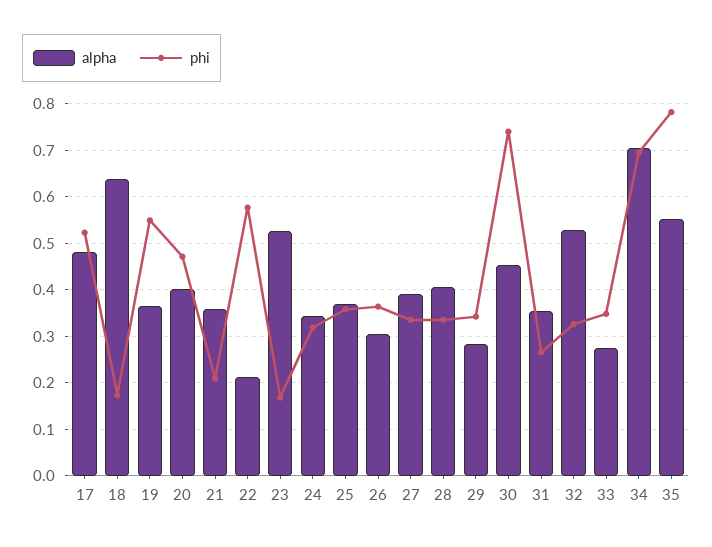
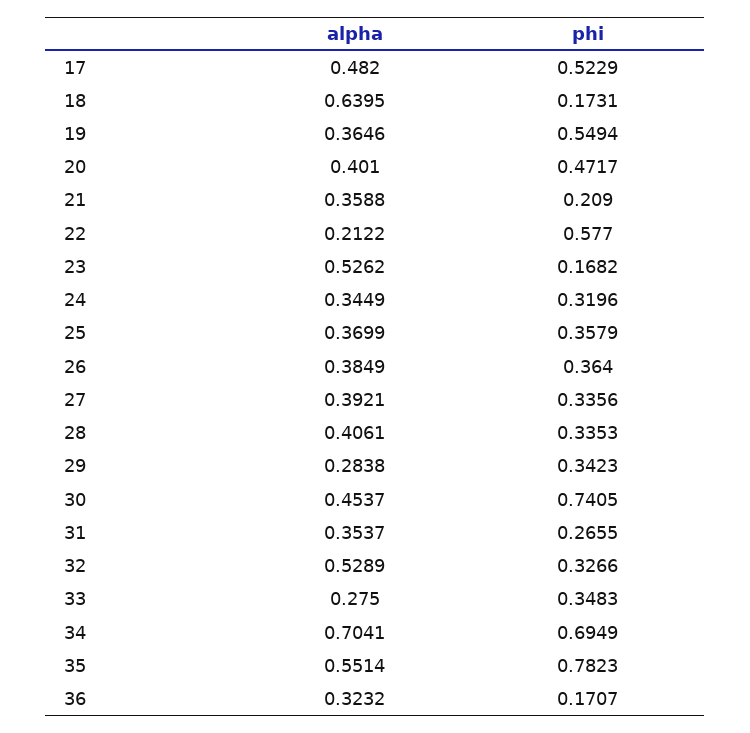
alpha, 26: 0.3 -> 0.3849
alpha, 36: none -> 0.3232
phi, 36: none -> 0.1707

